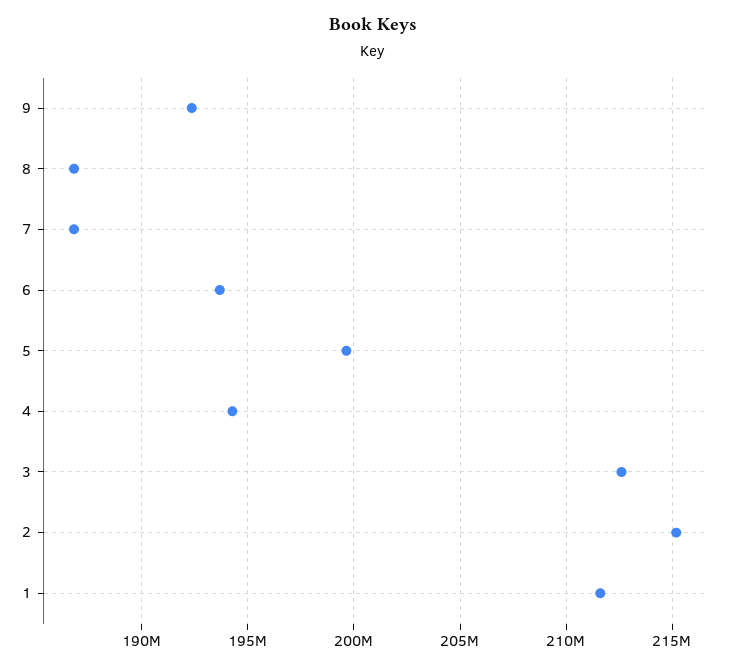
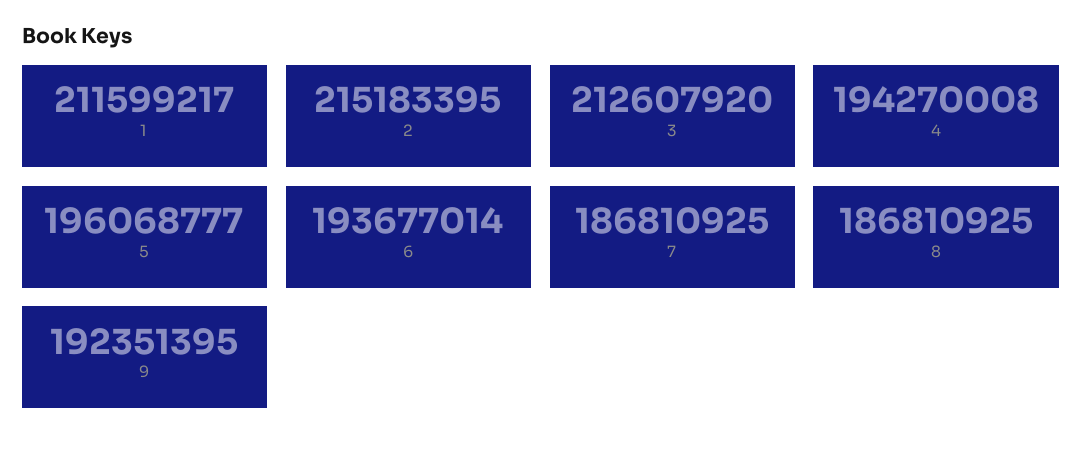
5: 199500000 -> 196068777

